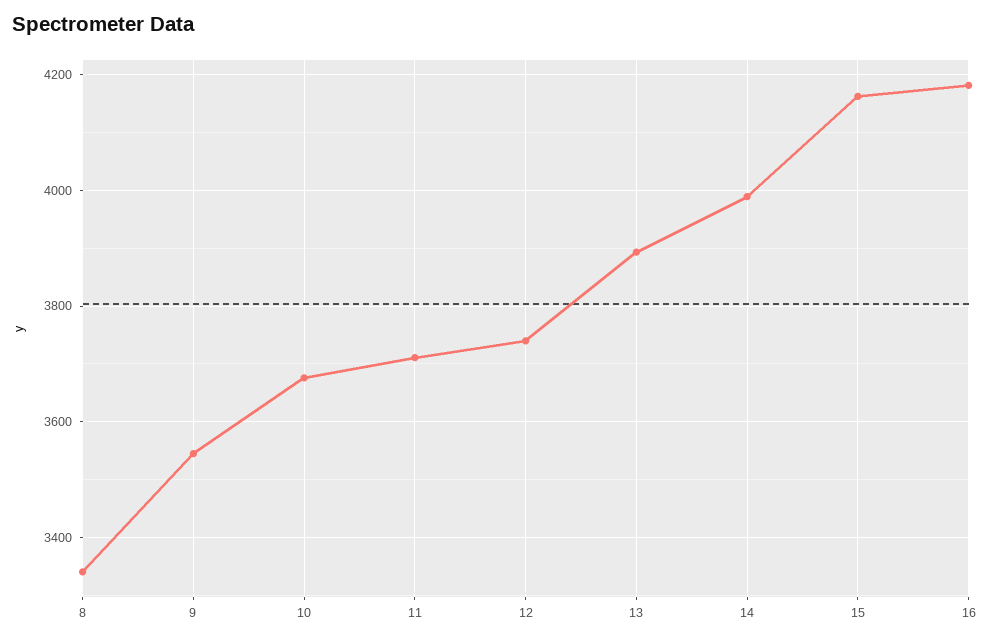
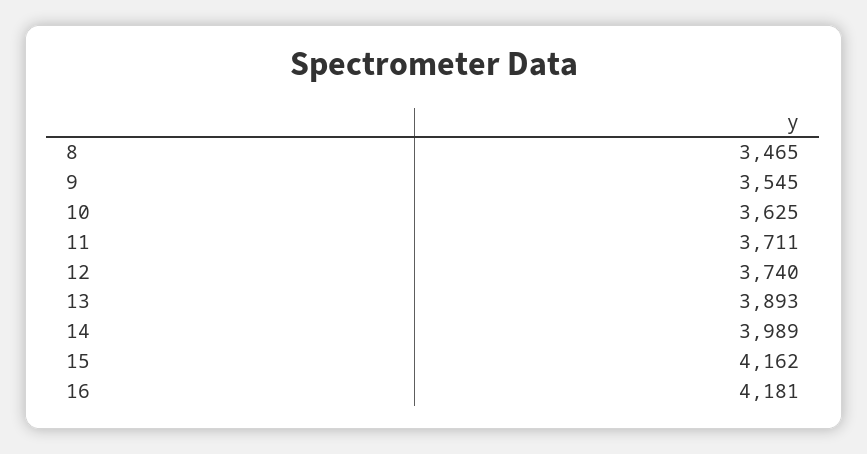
8: 3340 -> 3465
10: 3680 -> 3625

